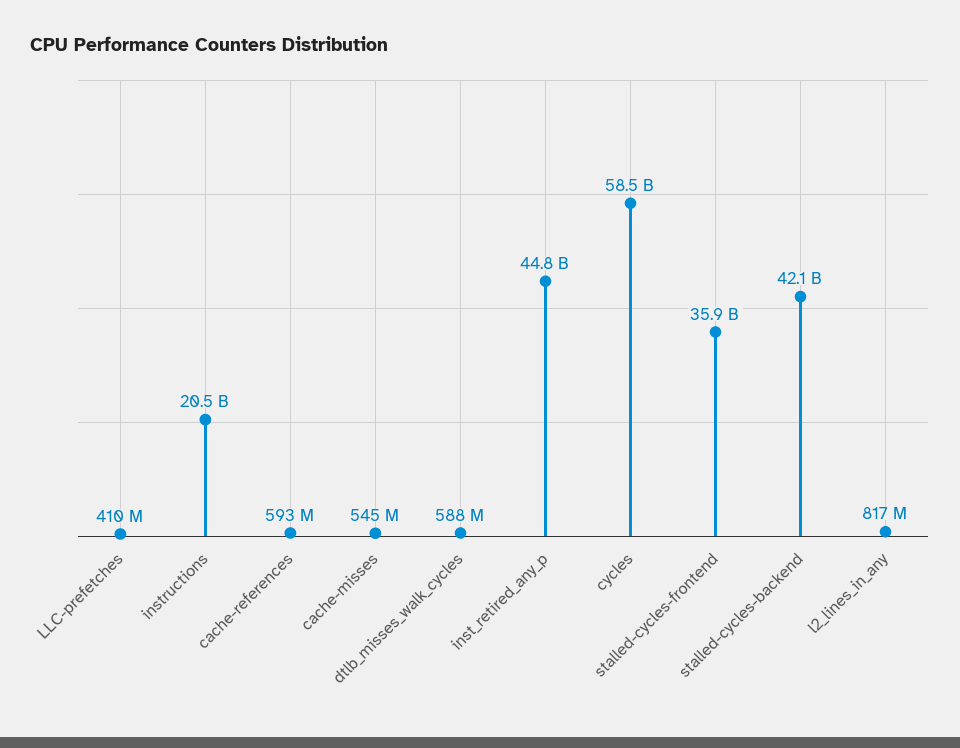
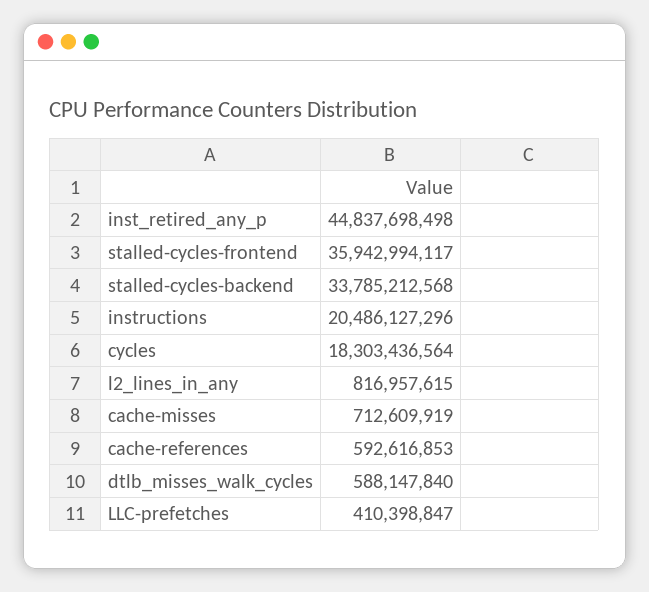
cache-misses: 545000000 -> 712609919
cycles: 58500000000 -> 18303436564
stalled-cycles-backend: 42100000000 -> 33785212568

